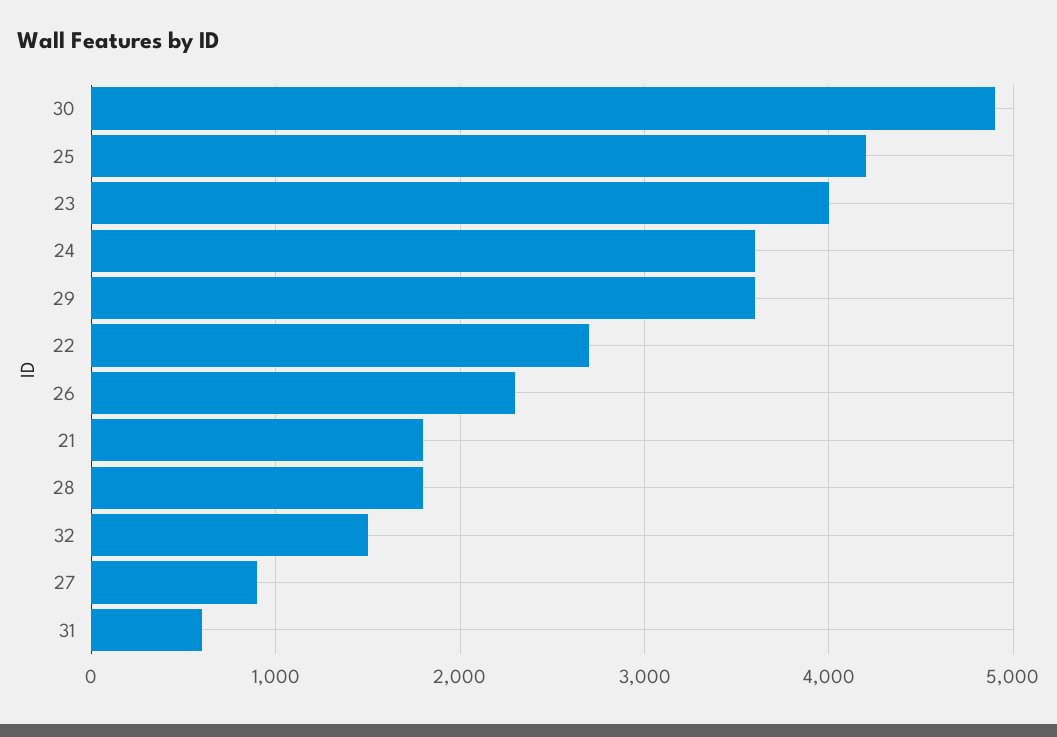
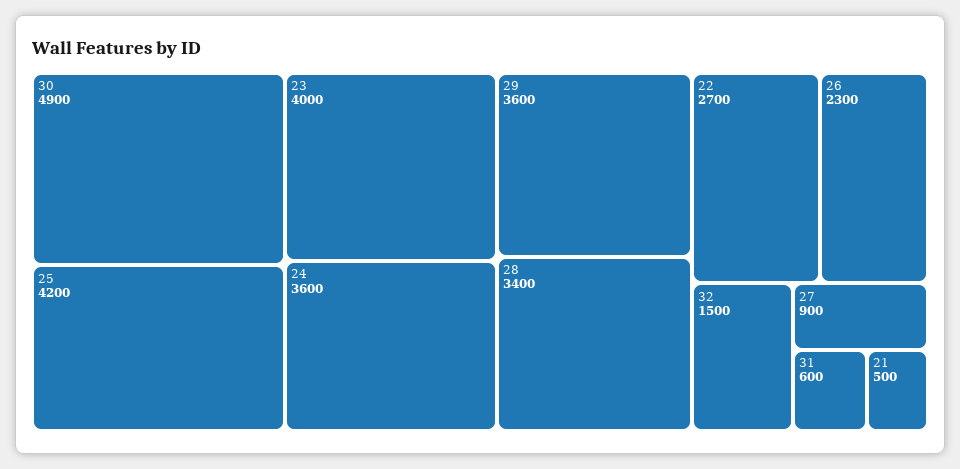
21: 1800 -> 500
28: 1800 -> 3400

